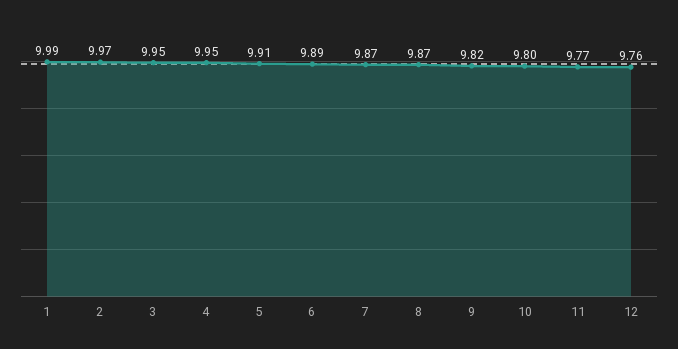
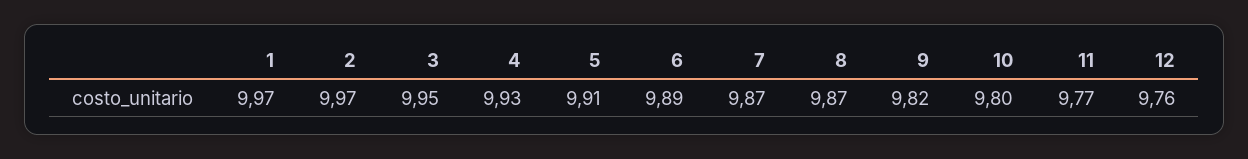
1: 9.99 -> 9.97
4: 9.95 -> 9.93

